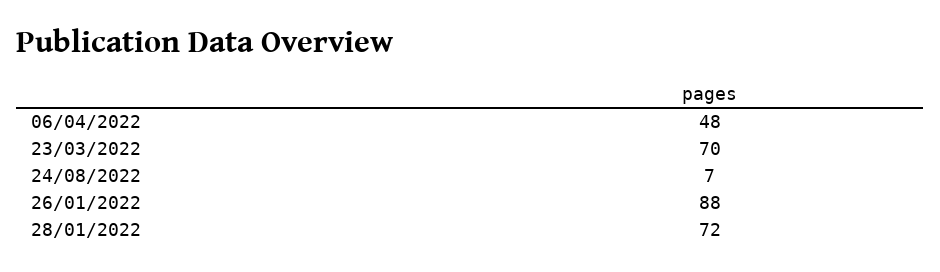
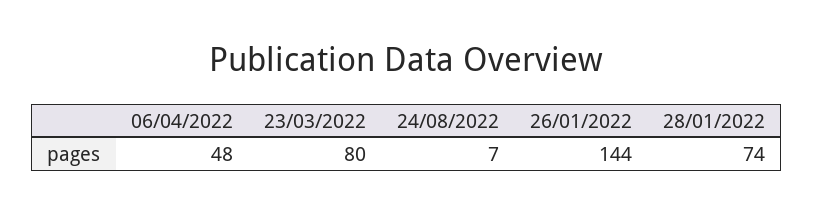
23/03/2022: 70 -> 80
26/01/2022: 88 -> 144
28/01/2022: 72 -> 74

